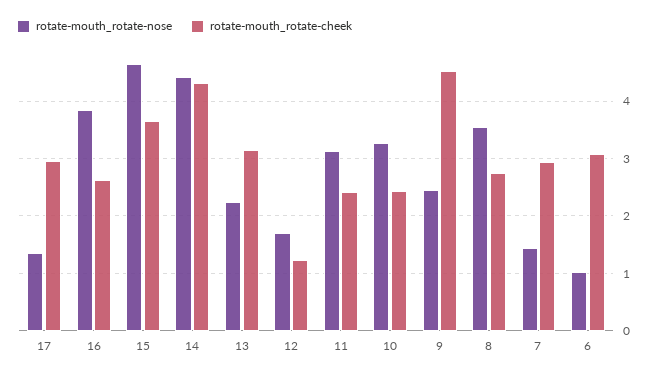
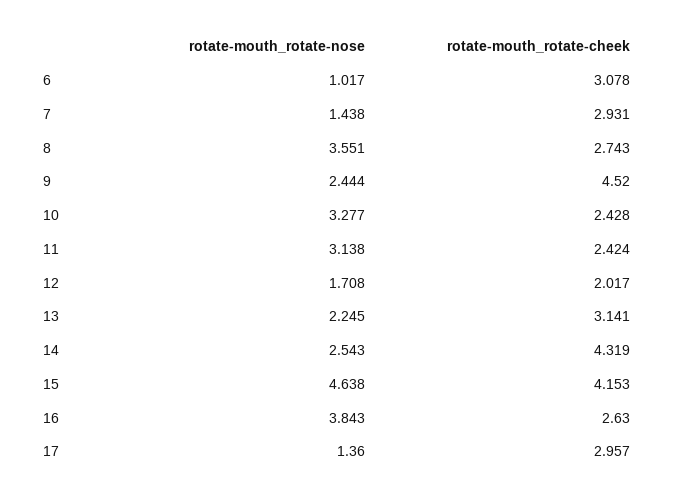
rotate-mouth_rotate-cheek, 15: 3.6 -> 4.153
rotate-mouth_rotate-nose, 14: 4.4 -> 2.543
rotate-mouth_rotate-cheek, 12: 1.2 -> 2.017

